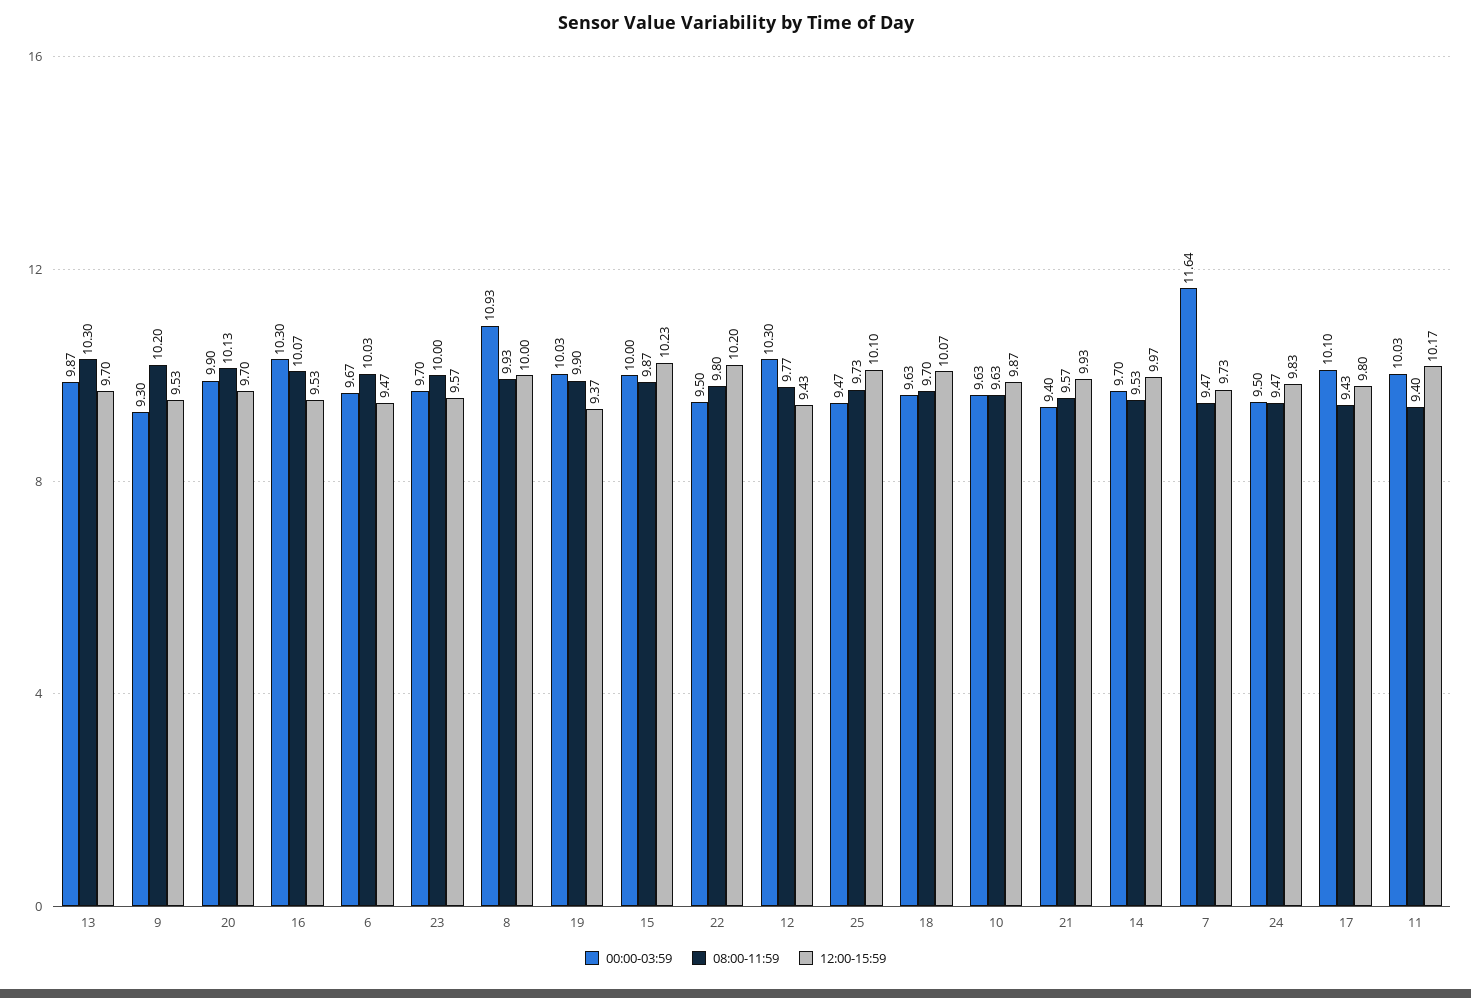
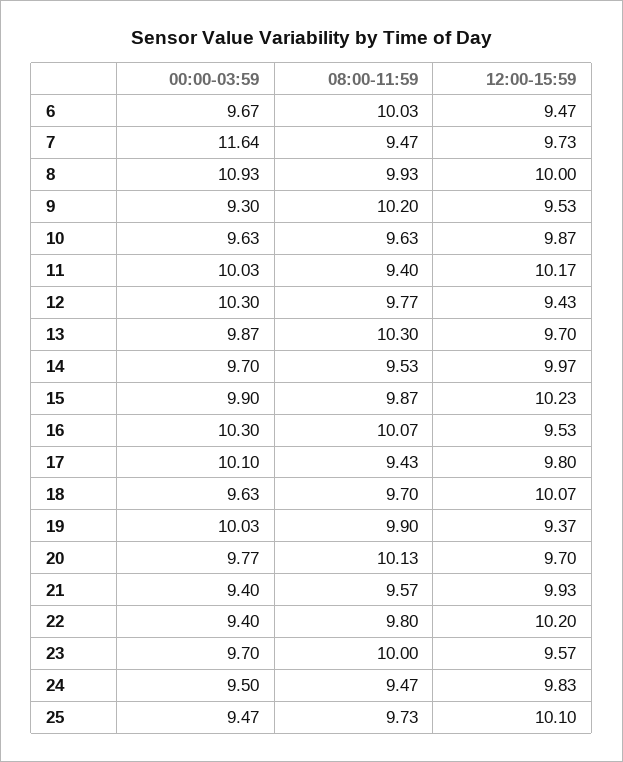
00:00-03:59, 20: 9.9 -> 9.77
00:00-03:59, 15: 10 -> 9.9
00:00-03:59, 22: 9.5 -> 9.4

